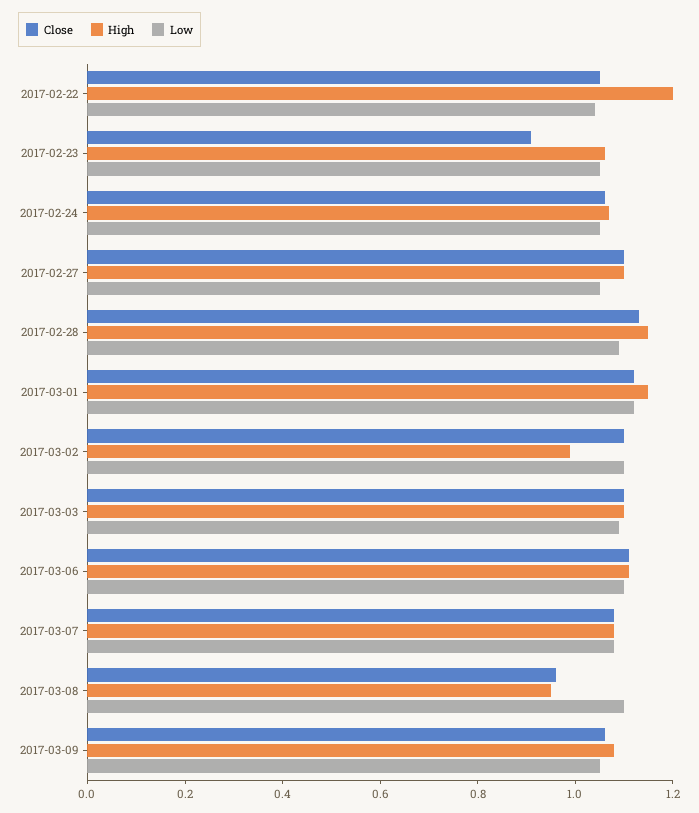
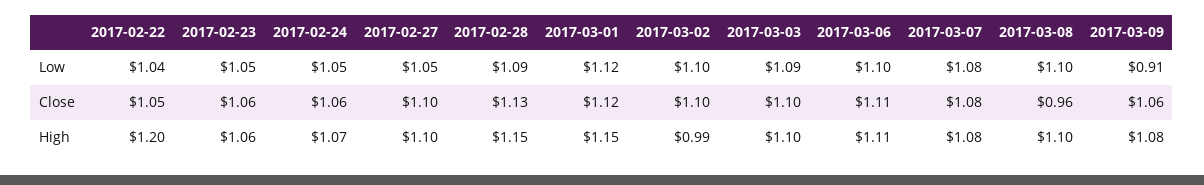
Close, 2017-02-23: 0.9 -> 1.06
High, 2017-03-08: 0.95 -> 1.1
Low, 2017-03-09: 1.05 -> 0.91

